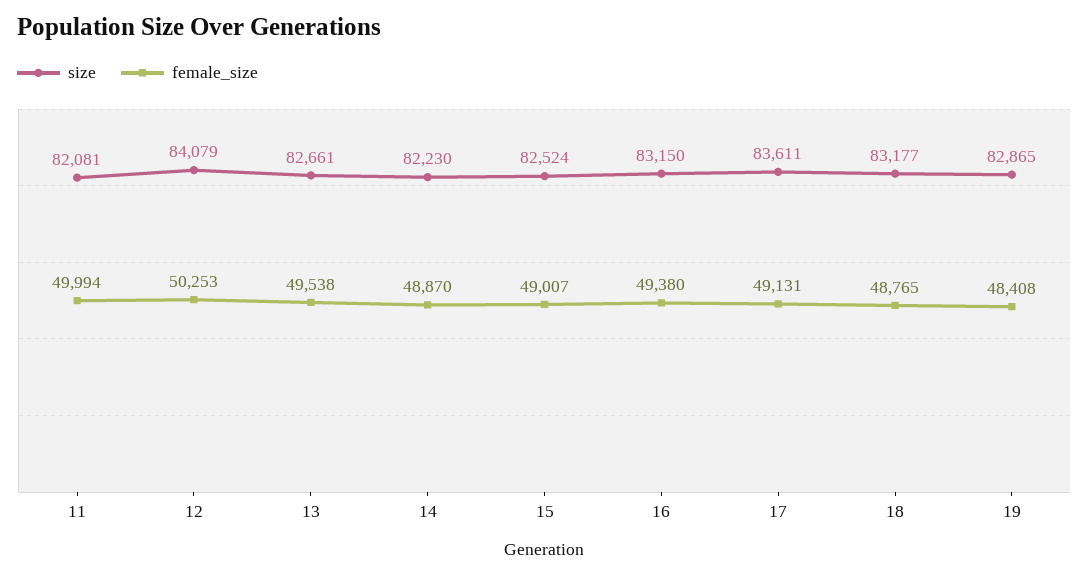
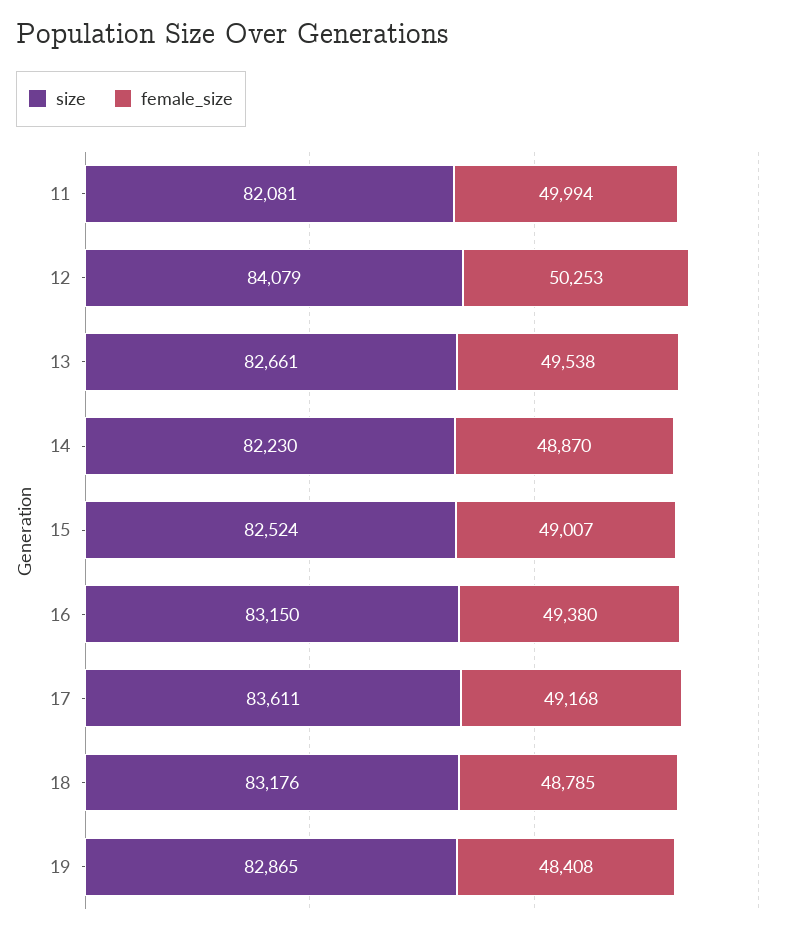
female_size, 17: 49131 -> 49168
size, 18: 83177 -> 83176
female_size, 18: 48765 -> 48785

